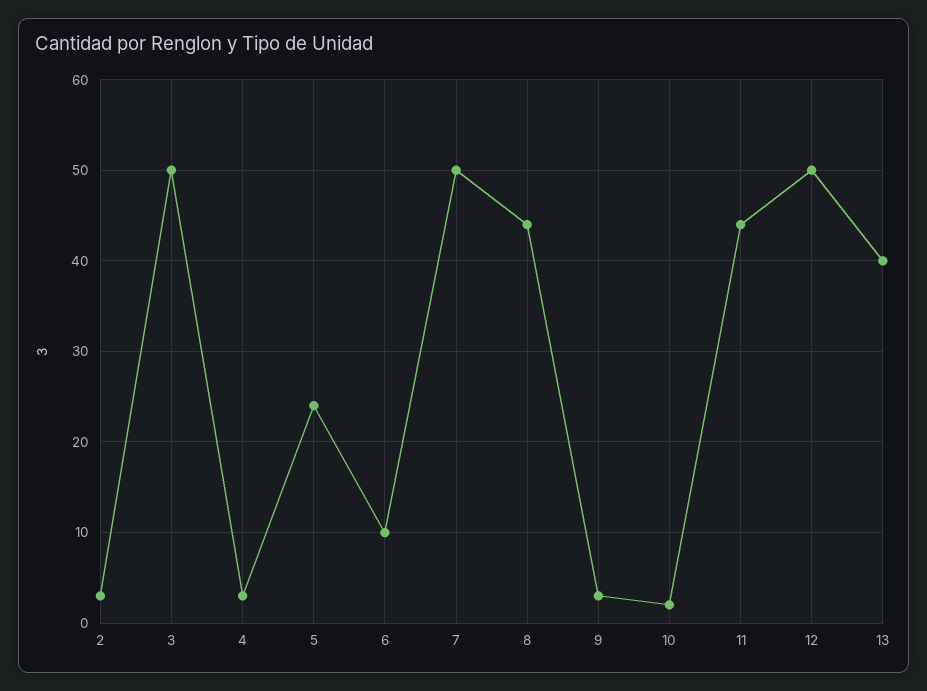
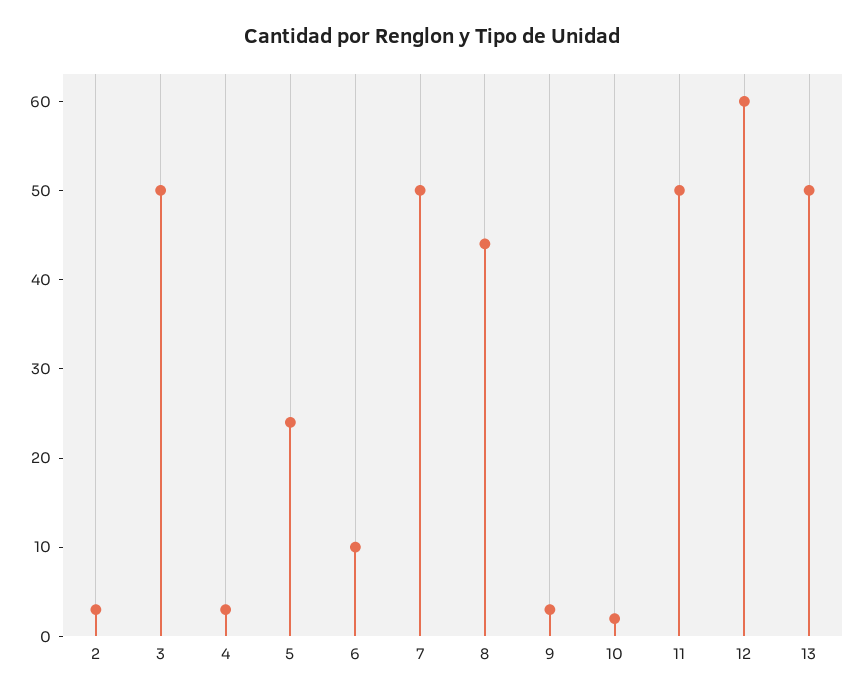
11: 44 -> 50
12: 50 -> 60
13: 40 -> 50

